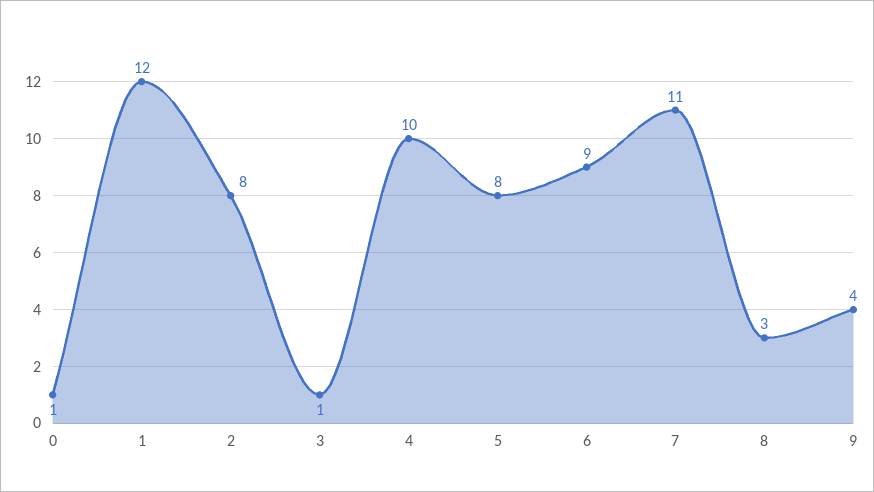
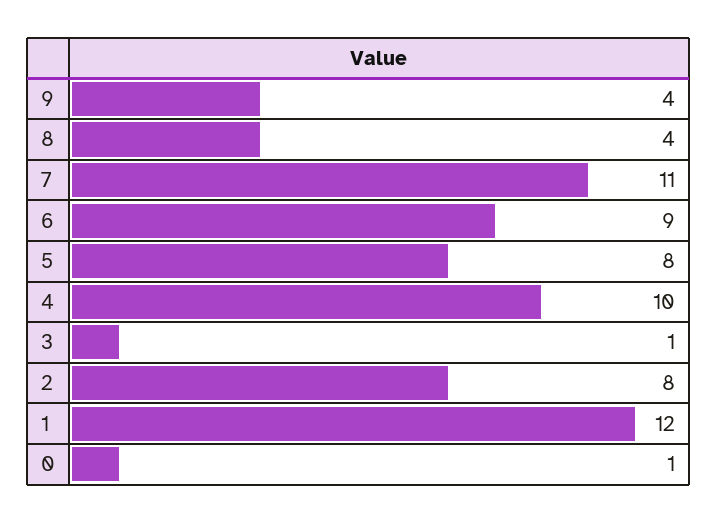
8: 3 -> 4

